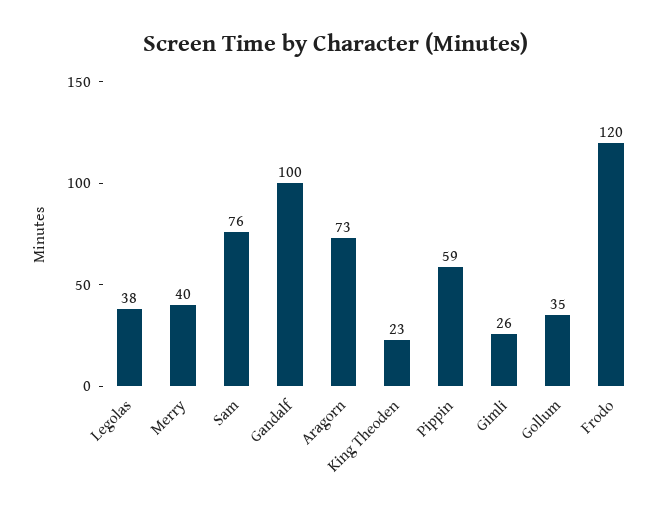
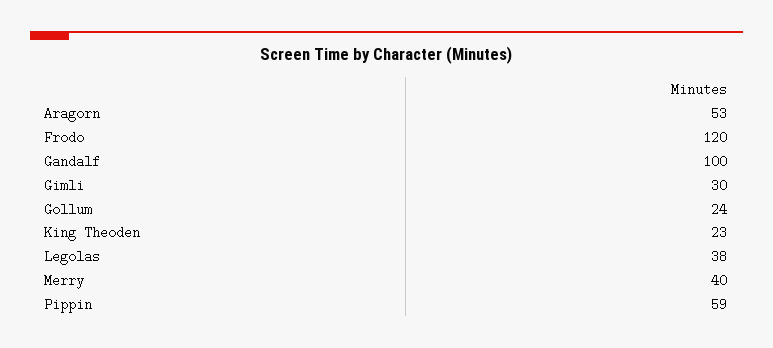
Sam: 76 -> none
Aragorn: 73 -> 53
Gimli: 26 -> 30
Gollum: 35 -> 24

